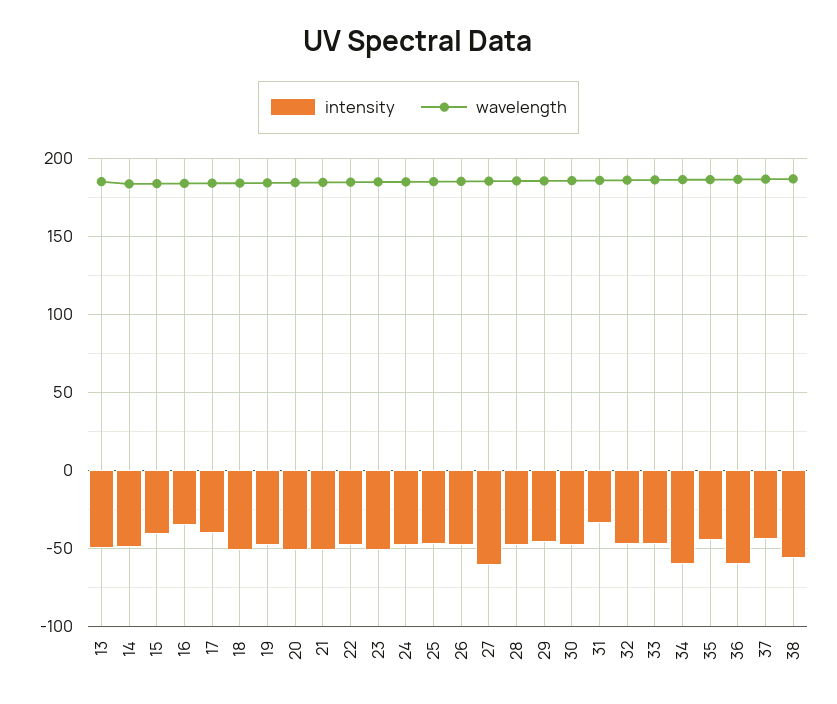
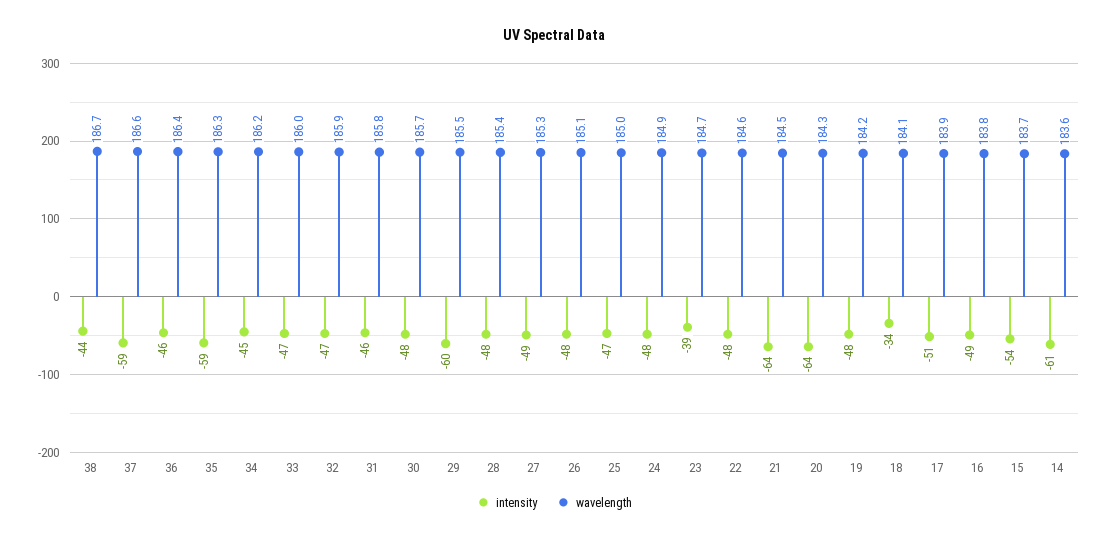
intensity, 13: -50 -> none
wavelength, 13: 185 -> none
intensity, 14: -50 -> -61
intensity, 15: -40 -> -54
intensity, 16: -35 -> -49
intensity, 17: -40 -> -51
intensity, 18: -50 -> -34
intensity, 20: -50 -> -64
intensity, 21: -50 -> -64
intensity, 23: -50 -> -39
intensity, 27: -60 -> -49
intensity, 29: -45 -> -60
intensity, 31: -35 -> -46
intensity, 34: -60 -> -45
intensity, 35: -45 -> -59
intensity, 36: -60 -> -46
intensity, 37: -45 -> -59
intensity, 38: -55 -> -44

